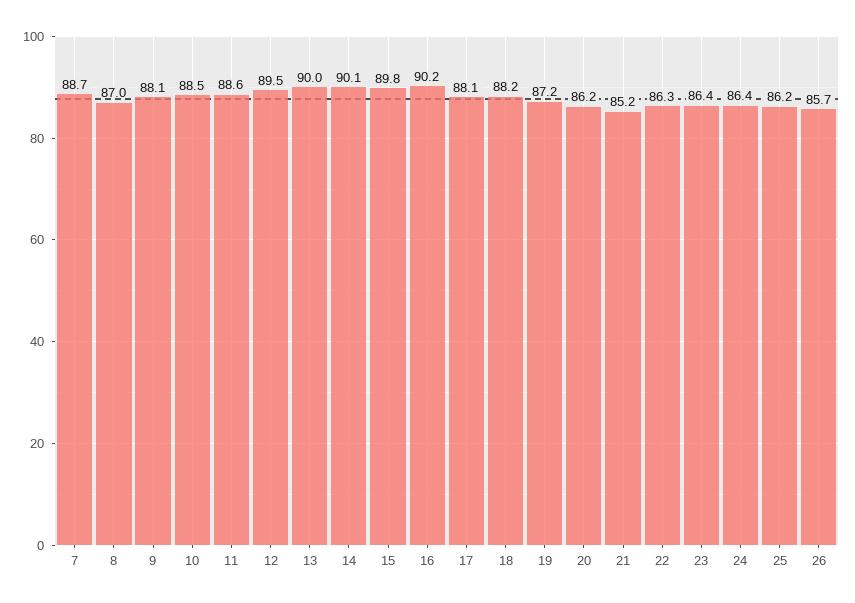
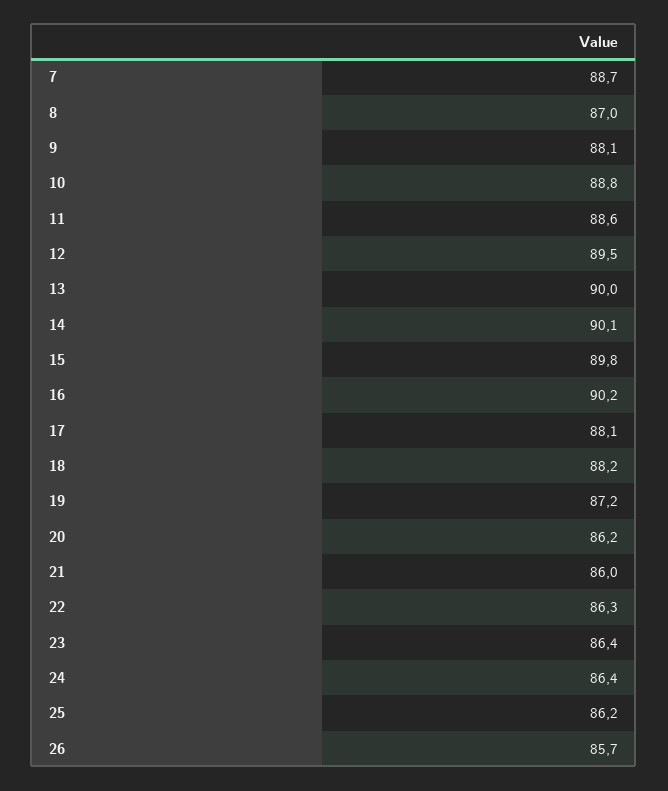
10: 88.5 -> 88.8
21: 85.2 -> 86

